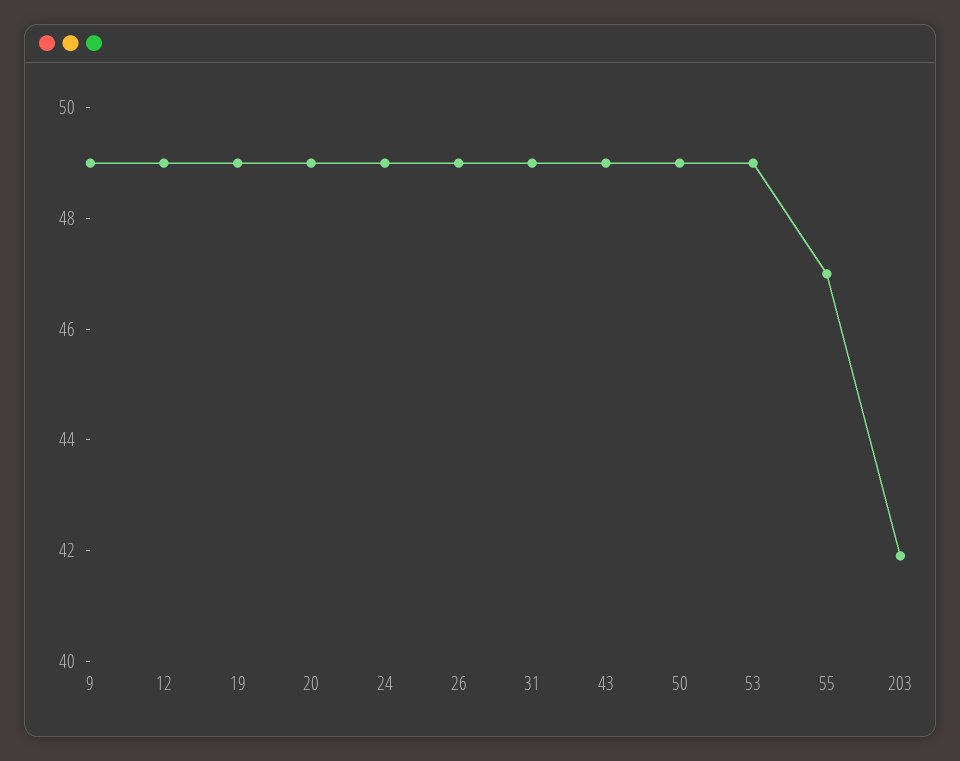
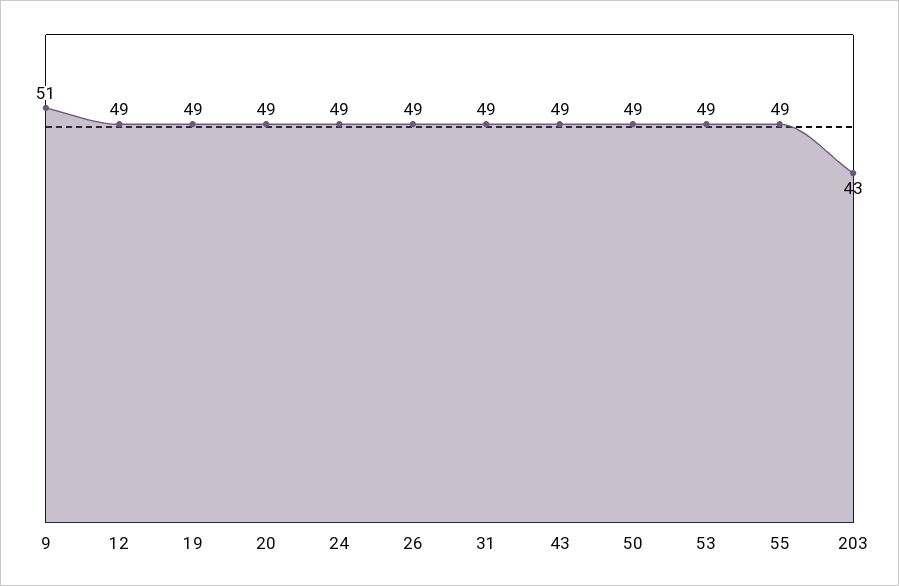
9: 49 -> 51
55: 47 -> 49
203: 42 -> 43

